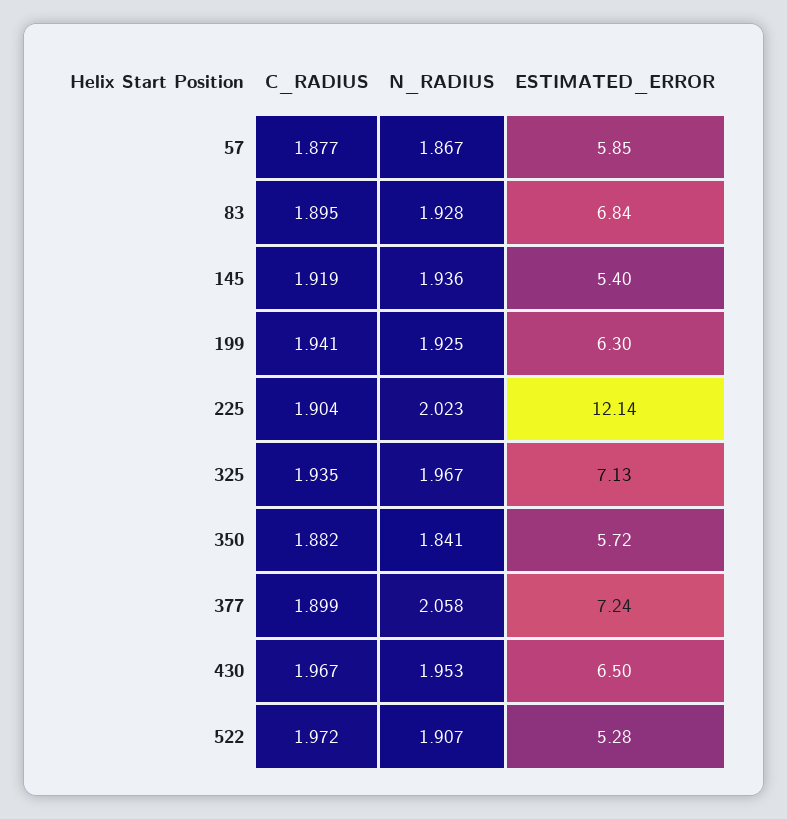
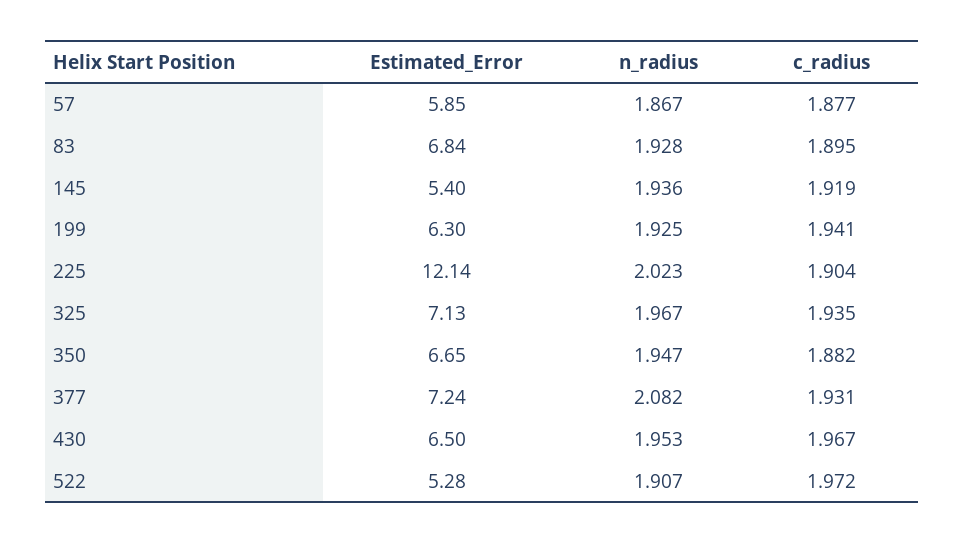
N_RADIUS, 350: 1.841 -> 1.947
ESTIMATED_ERROR, 350: 5.72 -> 6.65
C_RADIUS, 377: 1.899 -> 1.931
N_RADIUS, 377: 2.058 -> 2.082

